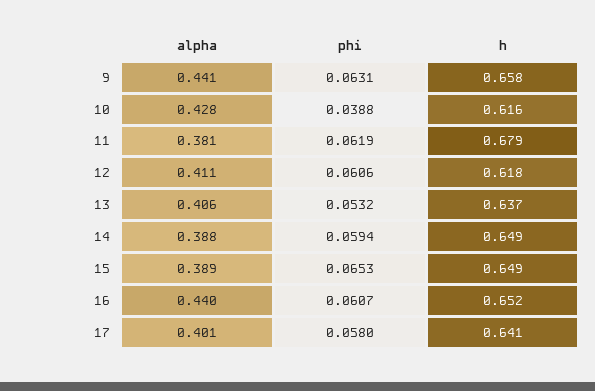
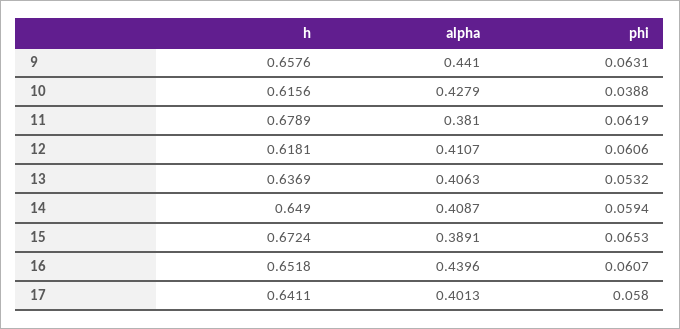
alpha, 14: 0.388 -> 0.4087
h, 15: 0.649 -> 0.6724

